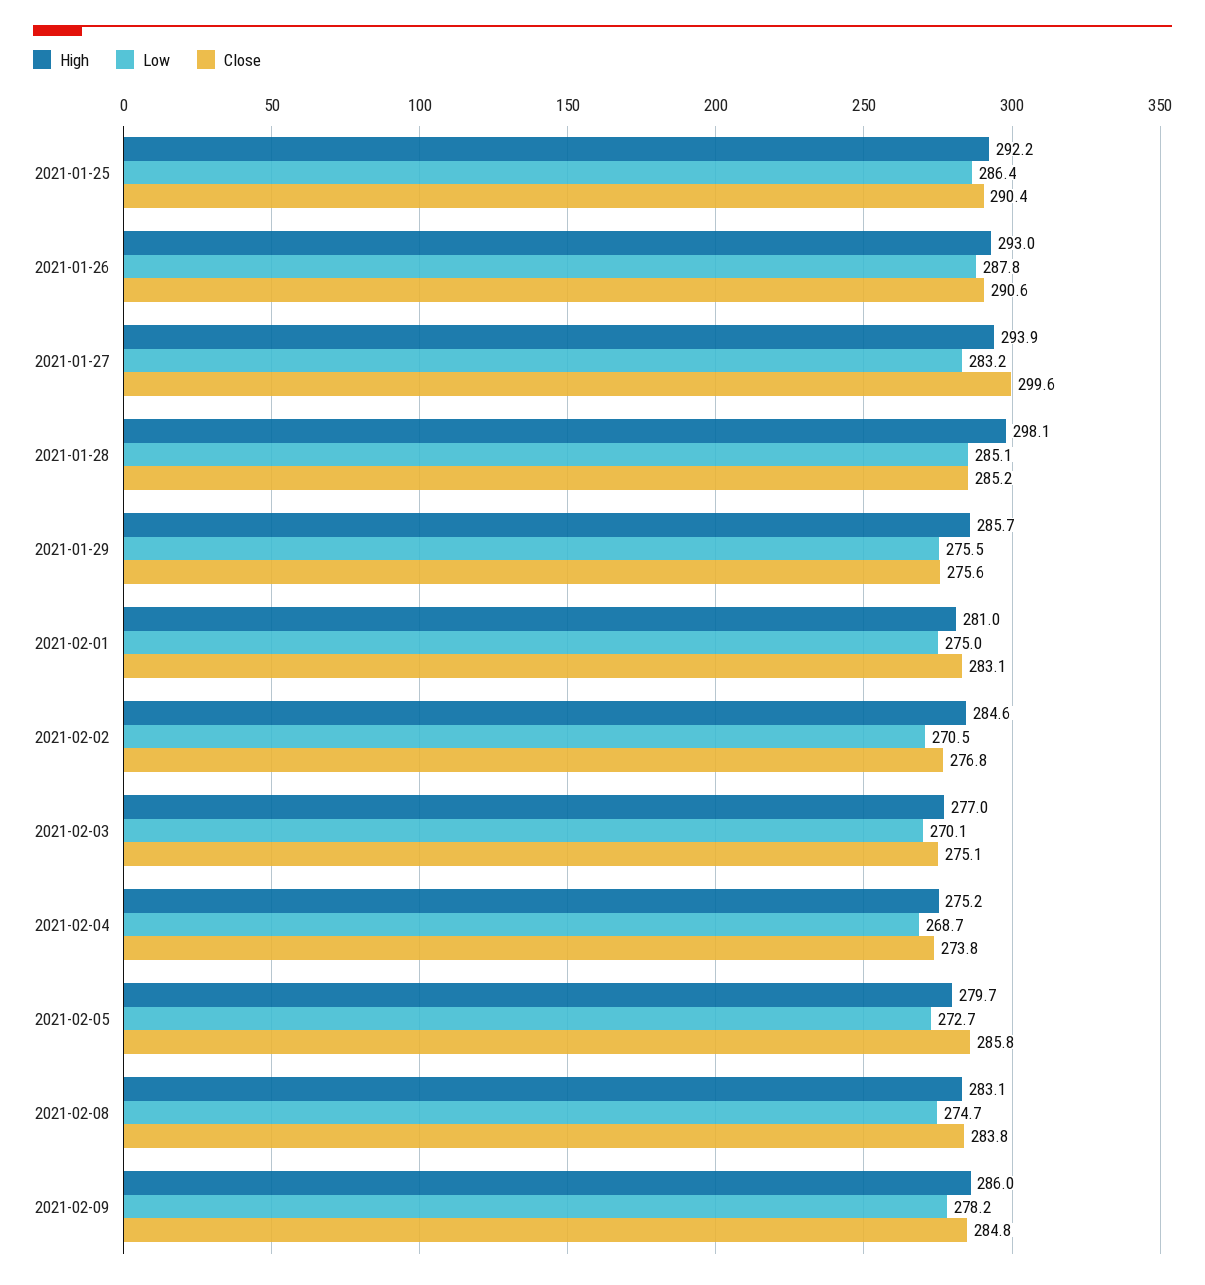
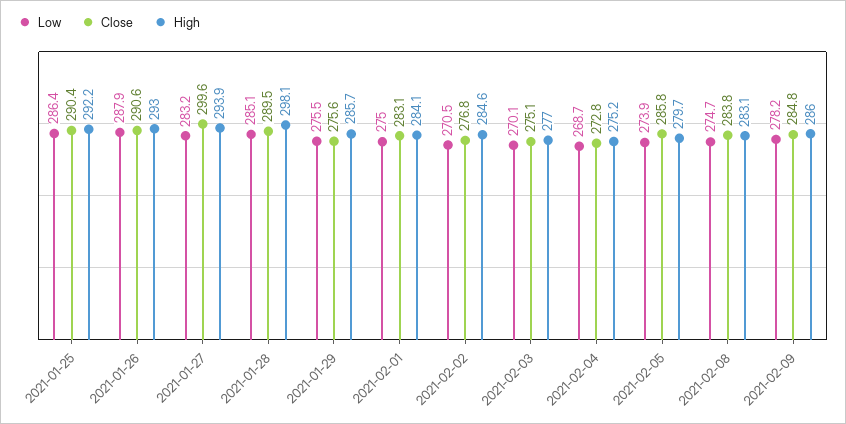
Low, 2021-01-26: 287.8 -> 287.9
Close, 2021-01-28: 285.2 -> 289.5
High, 2021-02-01: 281 -> 284.1
Close, 2021-02-04: 273.8 -> 272.8
Low, 2021-02-05: 272.7 -> 273.9

